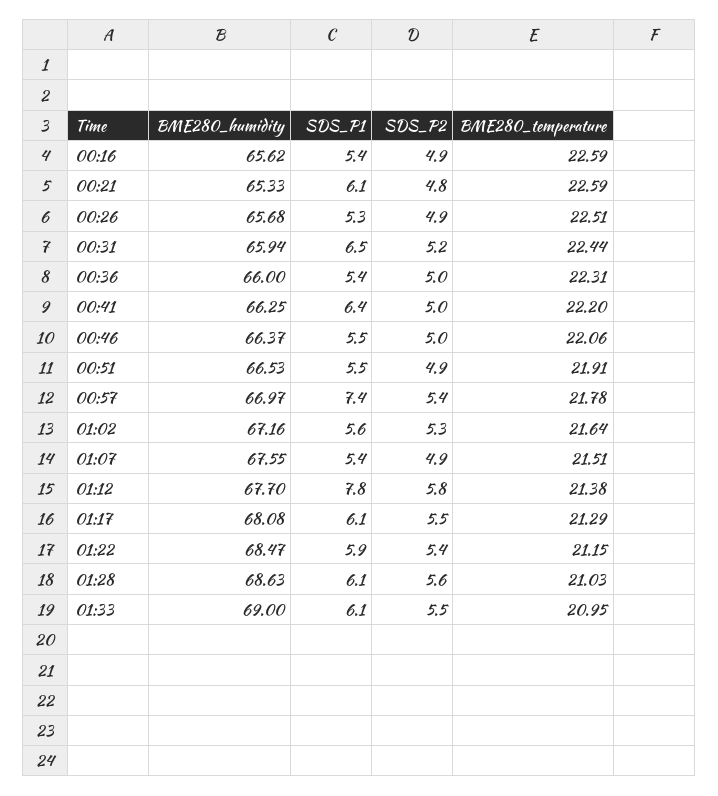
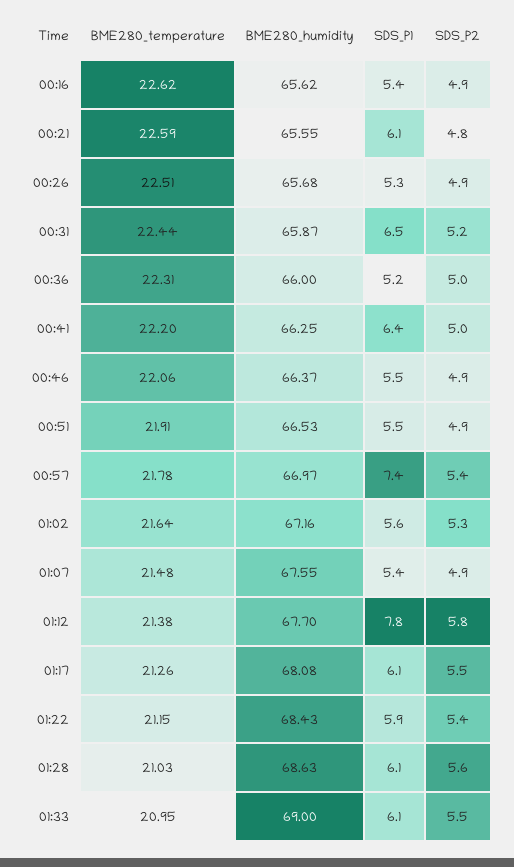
BME280_temperature, 00:16: 22.59 -> 22.62
BME280_humidity, 00:21: 65.33 -> 65.55
BME280_humidity, 00:31: 65.94 -> 65.87
SDS_P1, 00:36: 5.4 -> 5.2
SDS_P2, 00:46: 5 -> 4.9
BME280_temperature, 01:07: 21.51 -> 21.48
BME280_temperature, 01:17: 21.29 -> 21.26
BME280_humidity, 01:22: 68.47 -> 68.43

